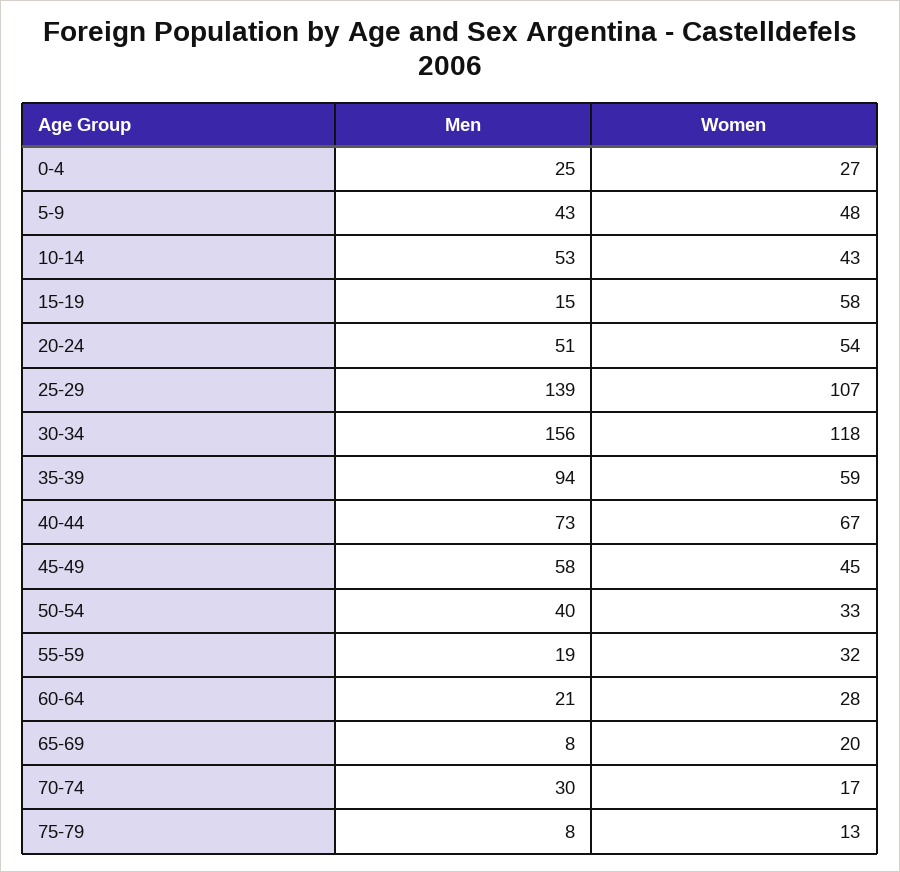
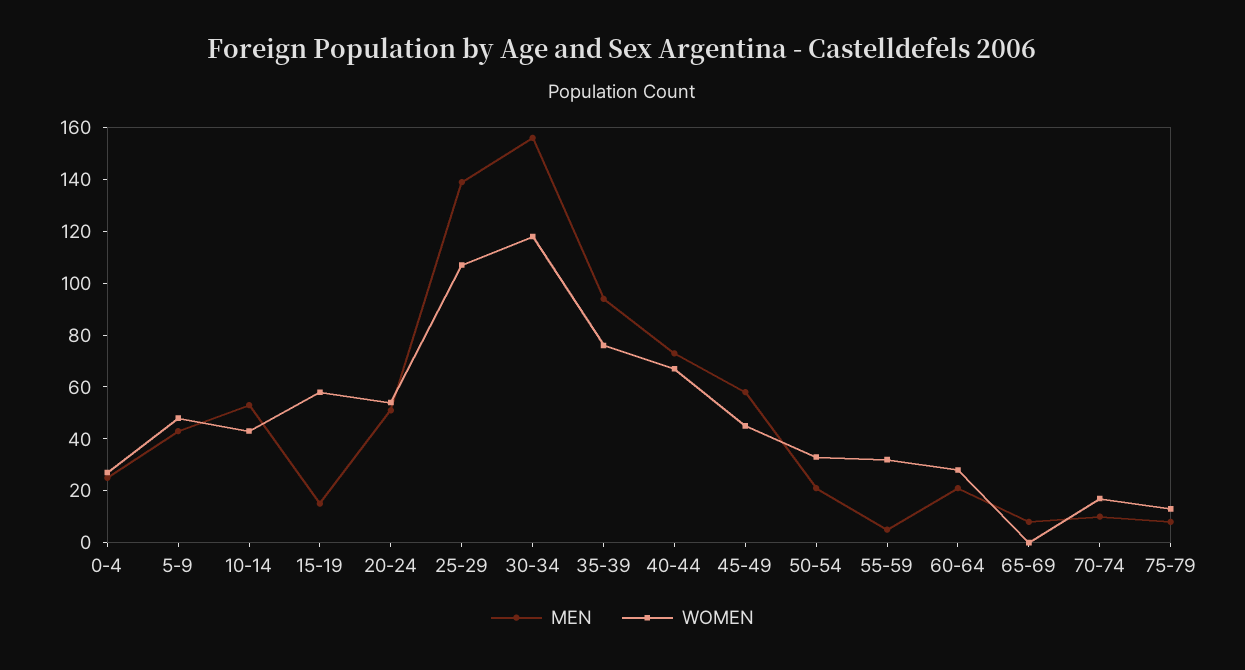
Women, 35-39: 59 -> 75
Men, 50-54: 40 -> 20
Men, 55-59: 19 -> 5
Women, 65-69: 20 -> 0
Men, 70-74: 30 -> 10

